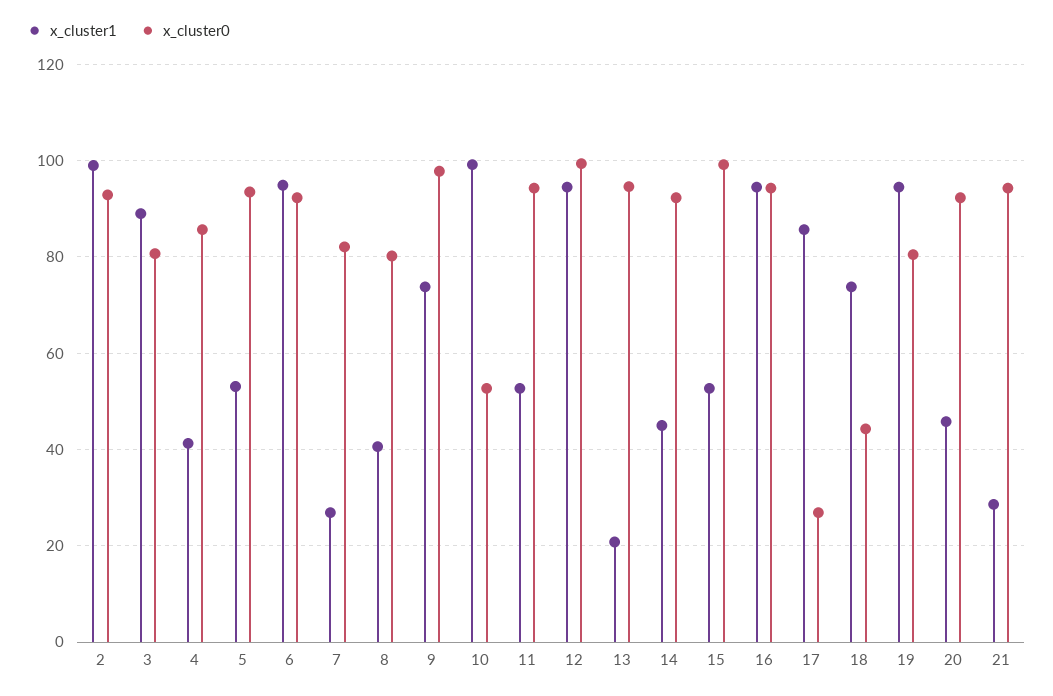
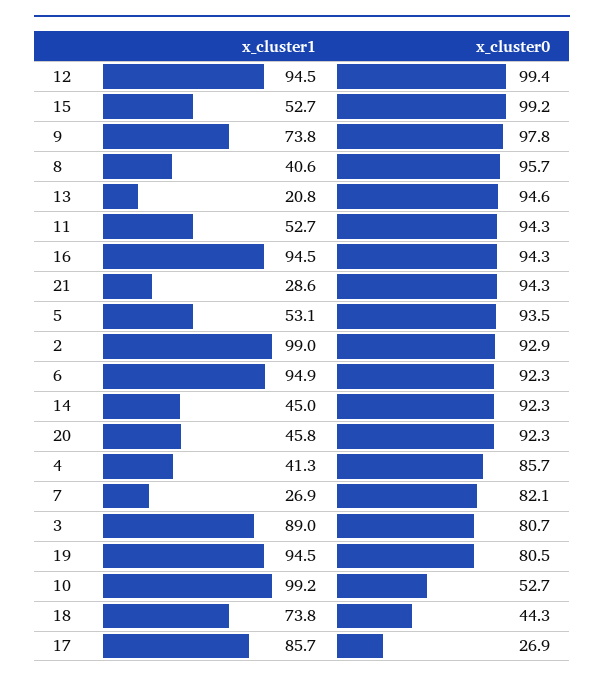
x_cluster0, 8: 80 -> 95.7

